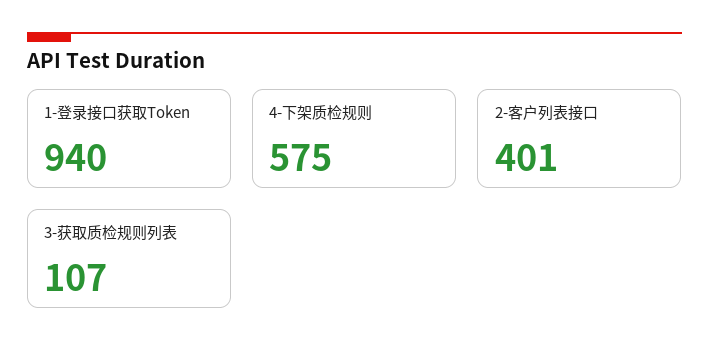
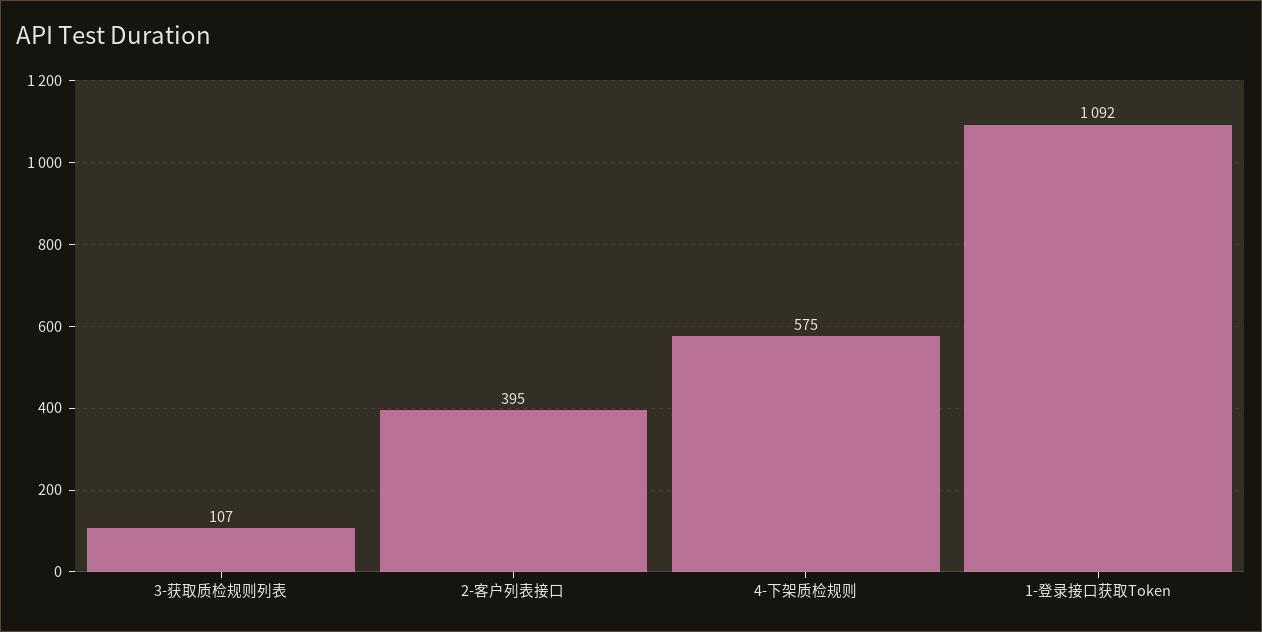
1-登录接口获取Token: 940 -> 1092
2-客户列表接口: 401 -> 395

